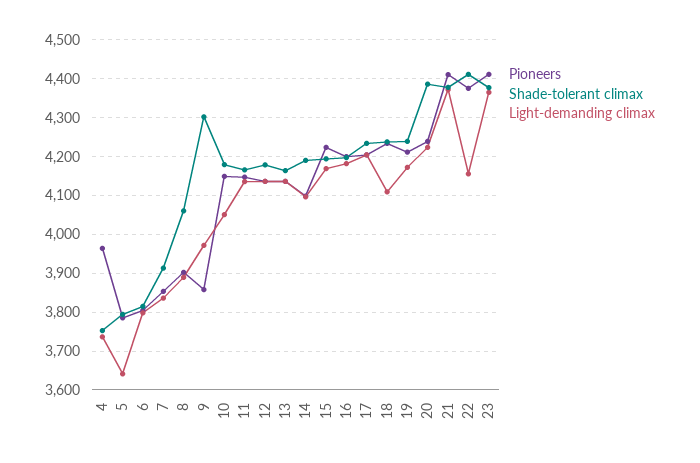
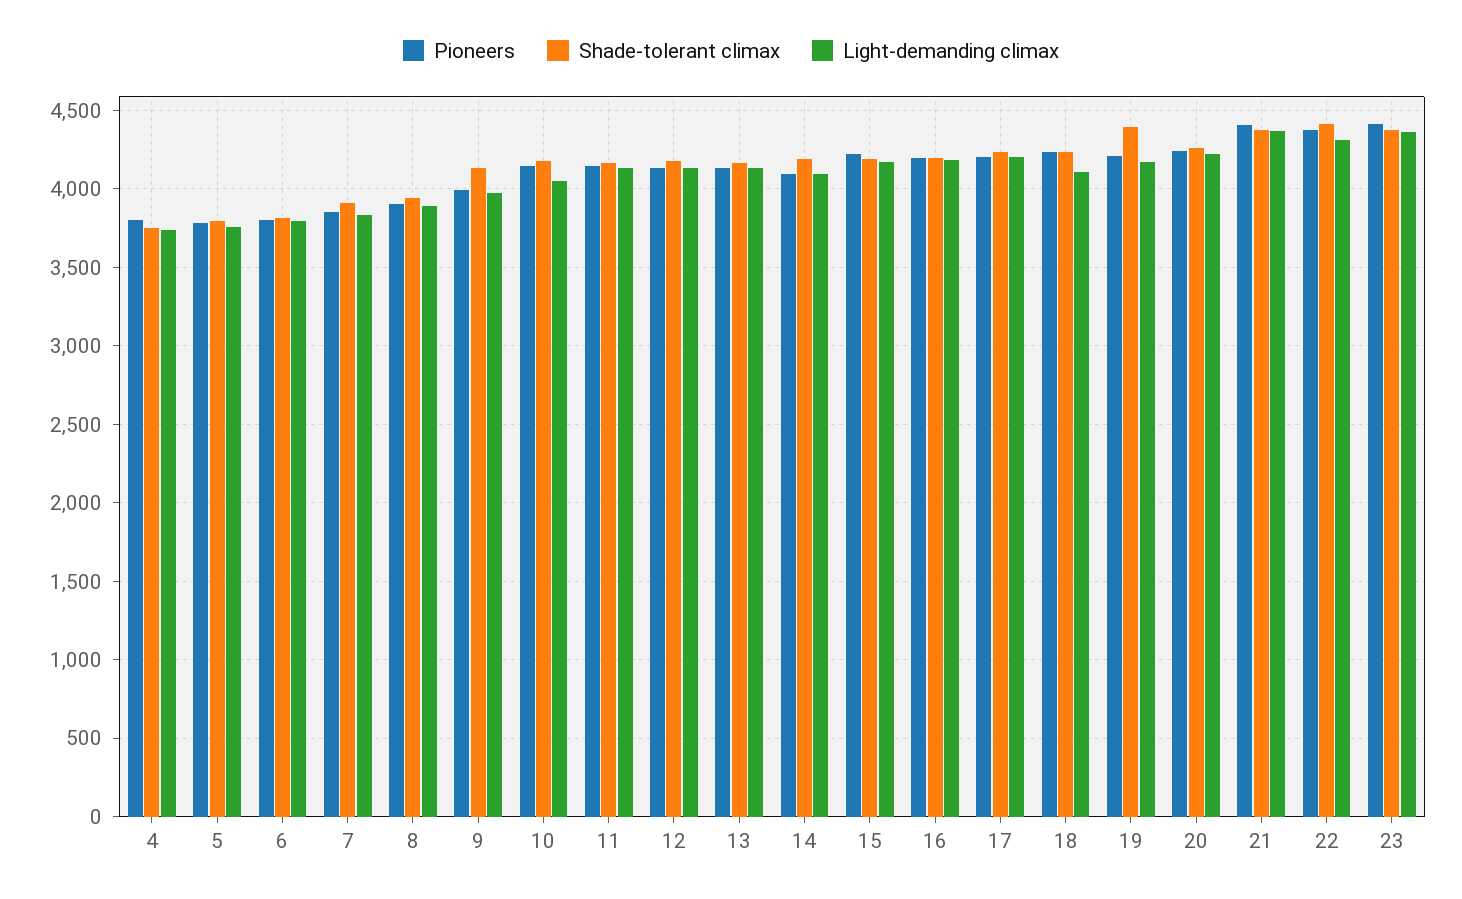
Pioneers, 4: 3960 -> 3800
Light-demanding climax, 5: 3640 -> 3750
Shade-tolerant climax, 8: 4060 -> 3950
Pioneers, 9: 3860 -> 4000
Shade-tolerant climax, 9: 4300 -> 4150
Shade-tolerant climax, 19: 4240 -> 4400
Shade-tolerant climax, 20: 4380 -> 4250
Light-demanding climax, 22: 4160 -> 4300

